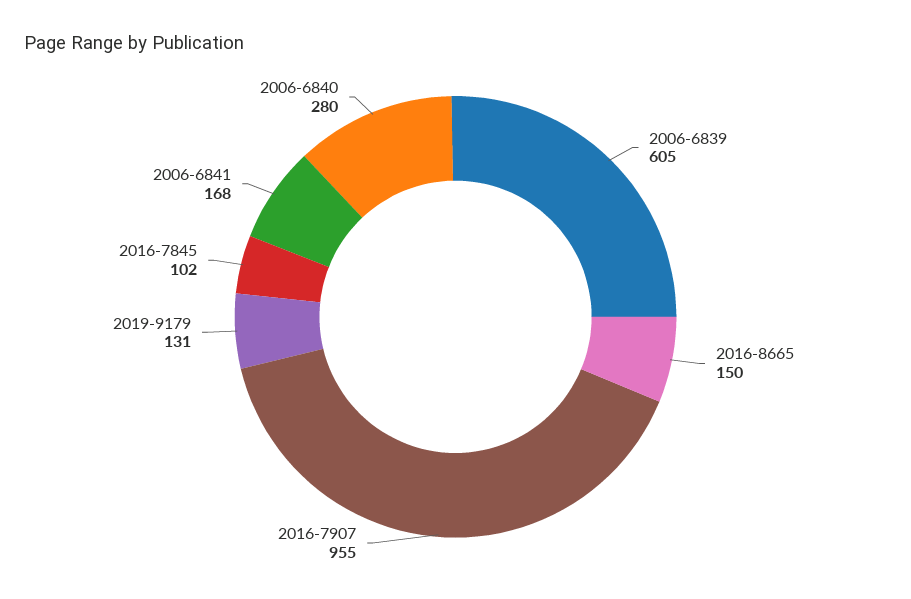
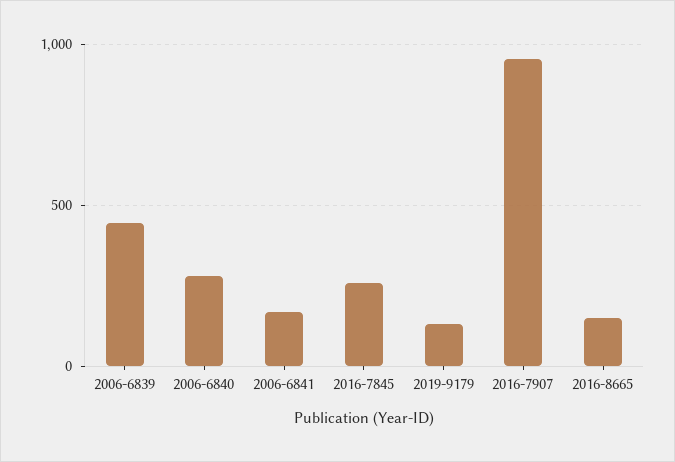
2006-6839: 605 -> 450
2016-7845: 102 -> 250

